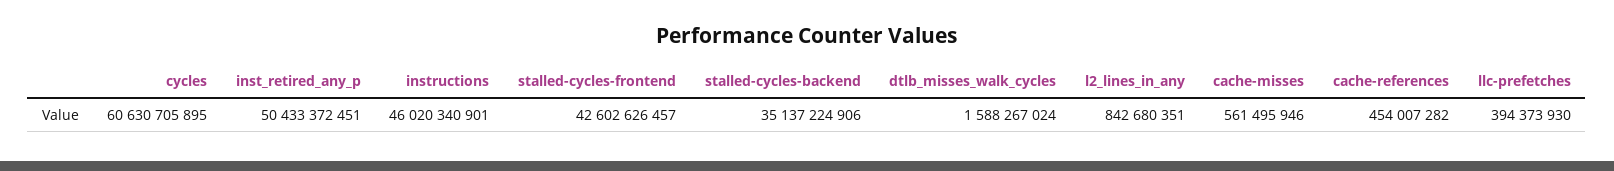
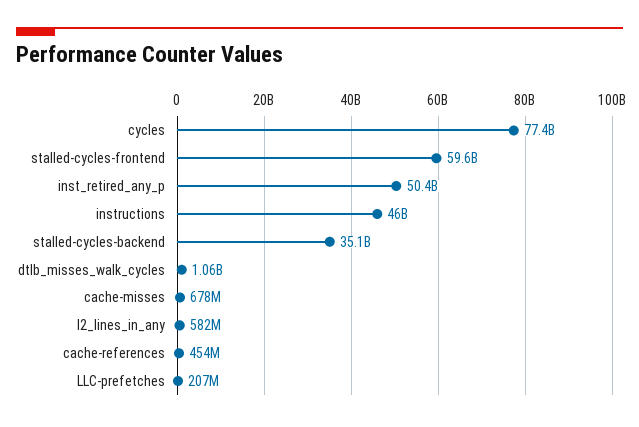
cycles: 60630705895 -> 77400000000
stalled-cycles-frontend: 42602626457 -> 59600000000
dtlb_misses_walk_cycles: 1588267024 -> 1060000000
l2_lines_in_any: 842680351 -> 582000000
cache-misses: 561495946 -> 678000000
llc-prefetches: 394373930 -> 207000000

